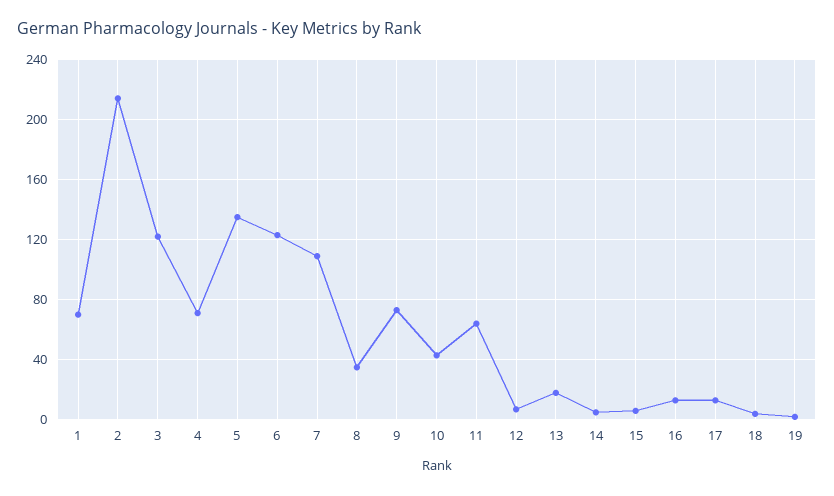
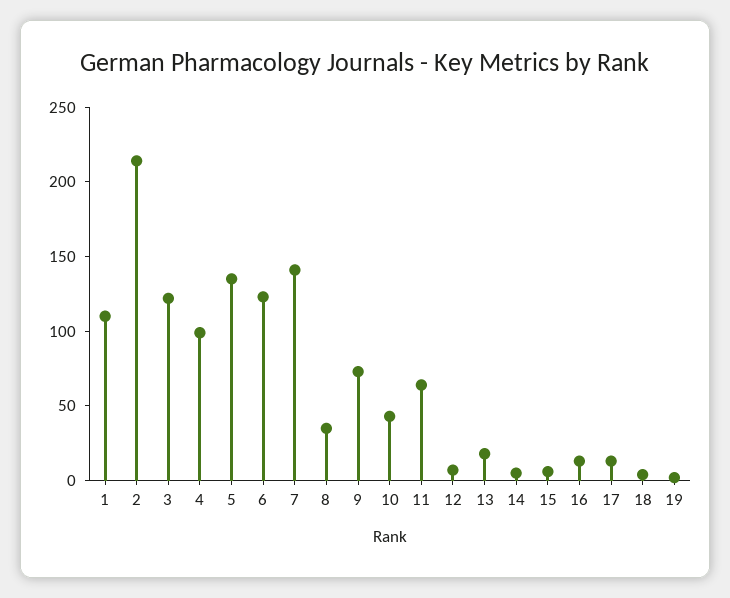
1: 70 -> 110
4: 70 -> 100
7: 110 -> 140

